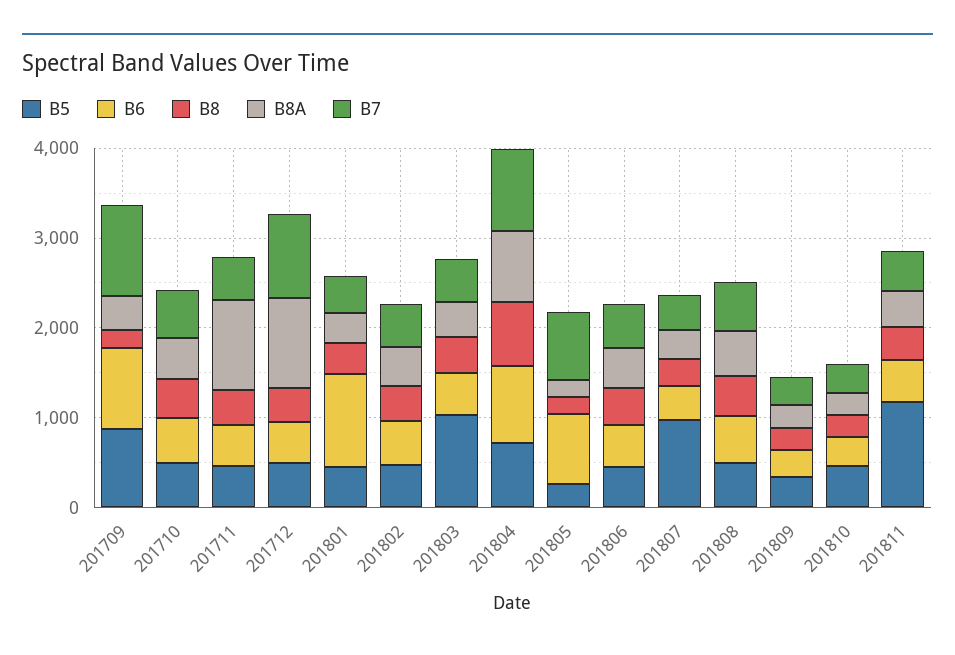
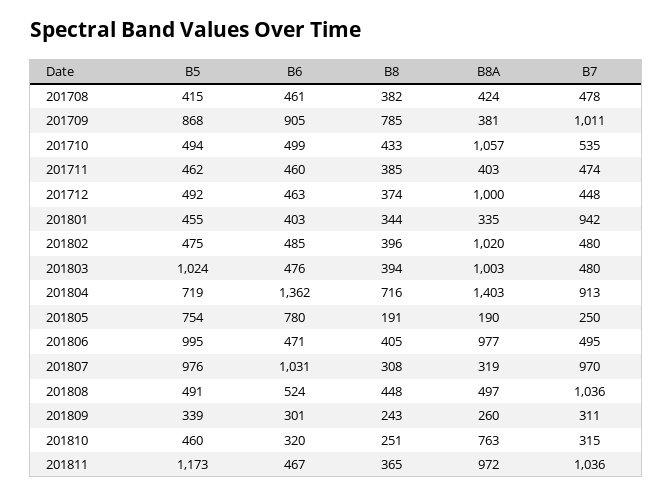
B8, 201709: 200 -> 785
B8A, 201710: 400 -> 1057
B8A, 201711: 1000 -> 403
B7, 201712: 1000 -> 448
B6, 201801: 1000 -> 403
B7, 201801: 400 -> 942
B8A, 201802: 400 -> 1020
B8A, 201803: 400 -> 1003
B6, 201804: 800 -> 1362
B8A, 201804: 800 -> 1403
B5, 201805: 200 -> 754
B7, 201805: 800 -> 250
B5, 201806: 400 -> 995
B8A, 201806: 400 -> 977
B6, 201807: 400 -> 1031
B7, 201807: 400 -> 970
B7, 201808: 600 -> 1036
B8A, 201810: 200 -> 763
B8A, 201811: 400 -> 972
B7, 201811: 400 -> 1036
B5, 201708: none -> 415
B6, 201708: none -> 461
B8, 201708: none -> 382
B8A, 201708: none -> 424
B7, 201708: none -> 478

